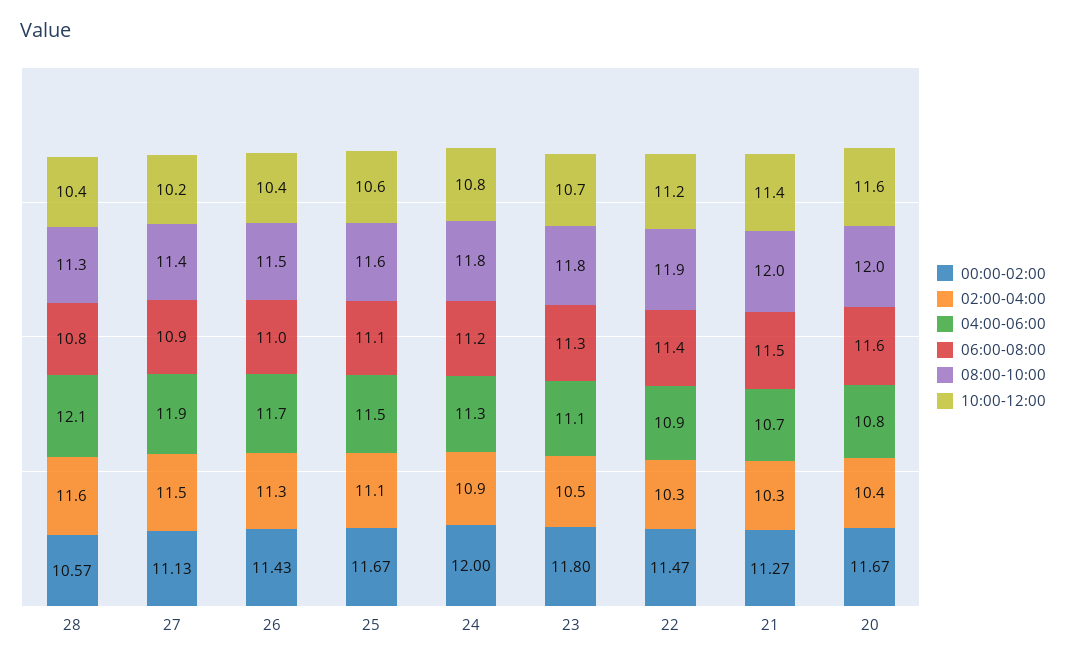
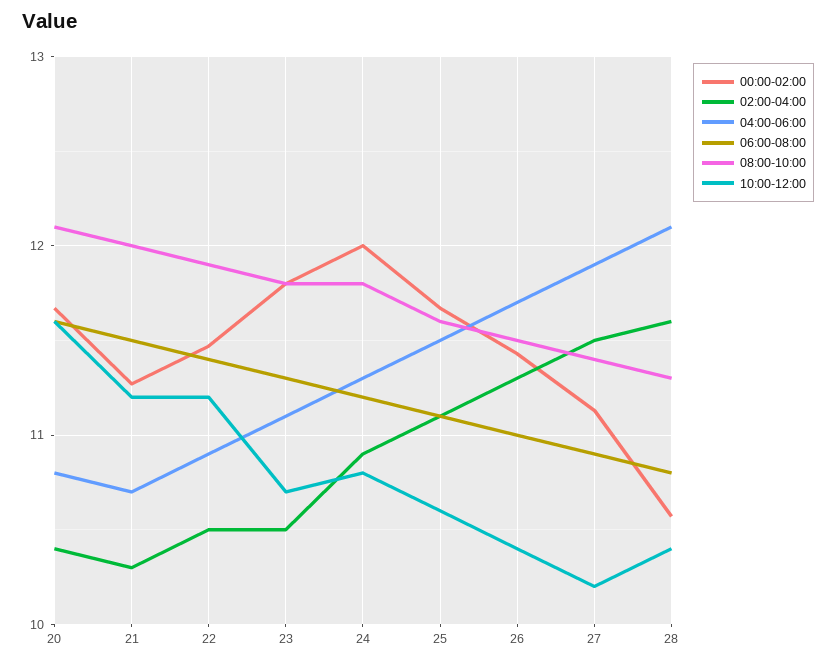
02:00-04:00, 22: 10.3 -> 10.5
10:00-12:00, 21: 11.4 -> 11.2
08:00-10:00, 20: 12 -> 12.1

